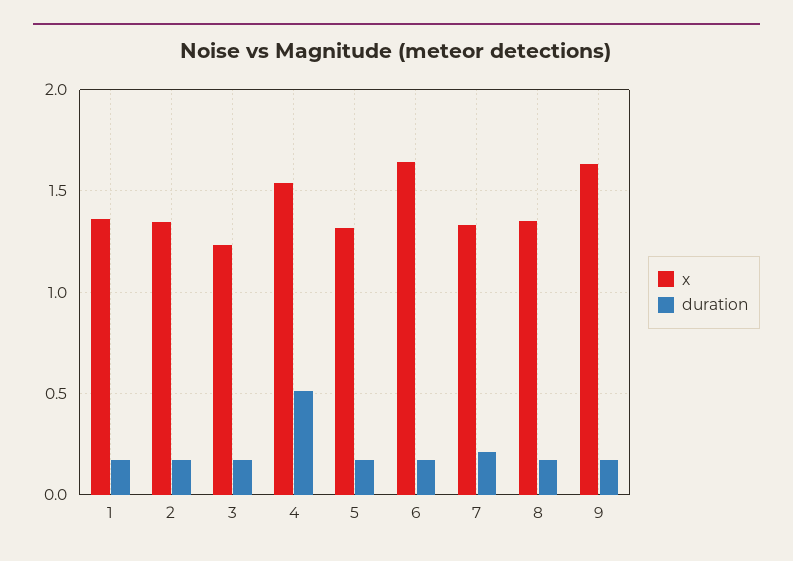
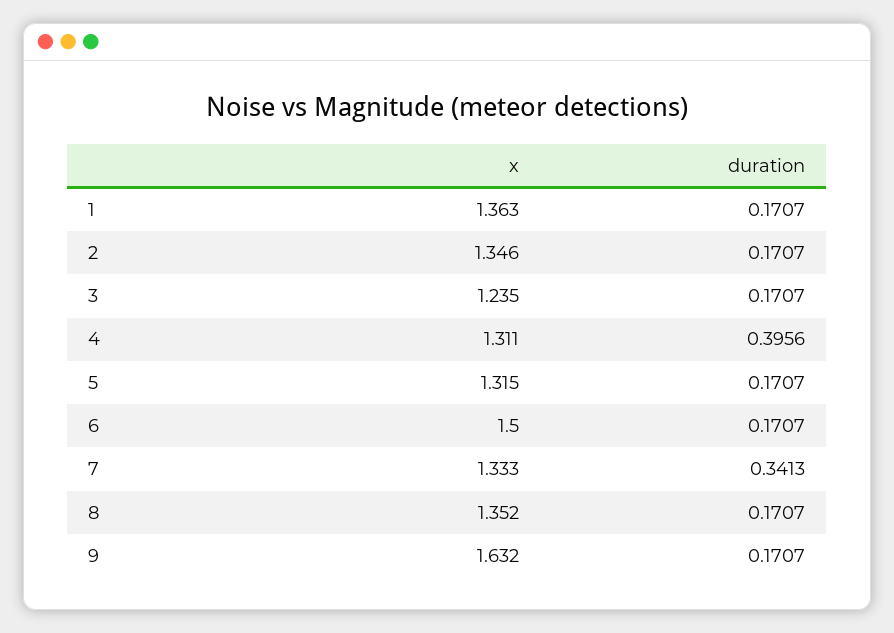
x, 4: 1.55 -> 1.311
duration, 4: 0.5 -> 0.3956
x, 6: 1.65 -> 1.5
duration, 7: 0.2 -> 0.3413

